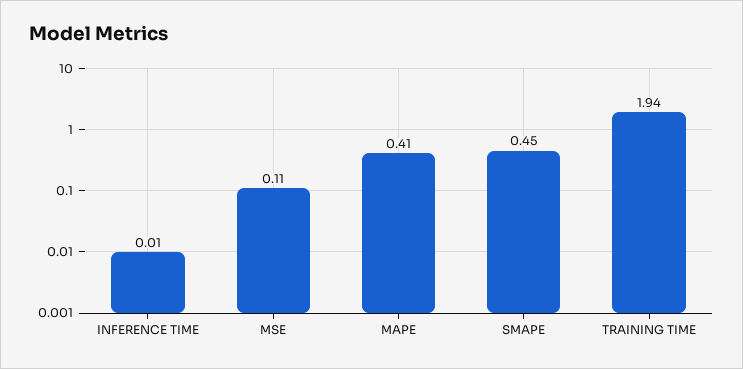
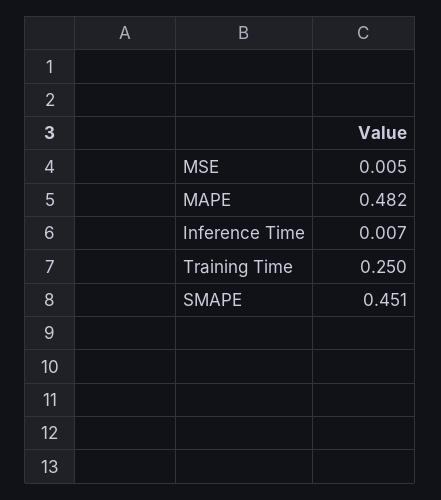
MSE: 0.11 -> 0.005
MAPE: 0.41 -> 0.482
TRAINING TIME: 1.94 -> 0.25

